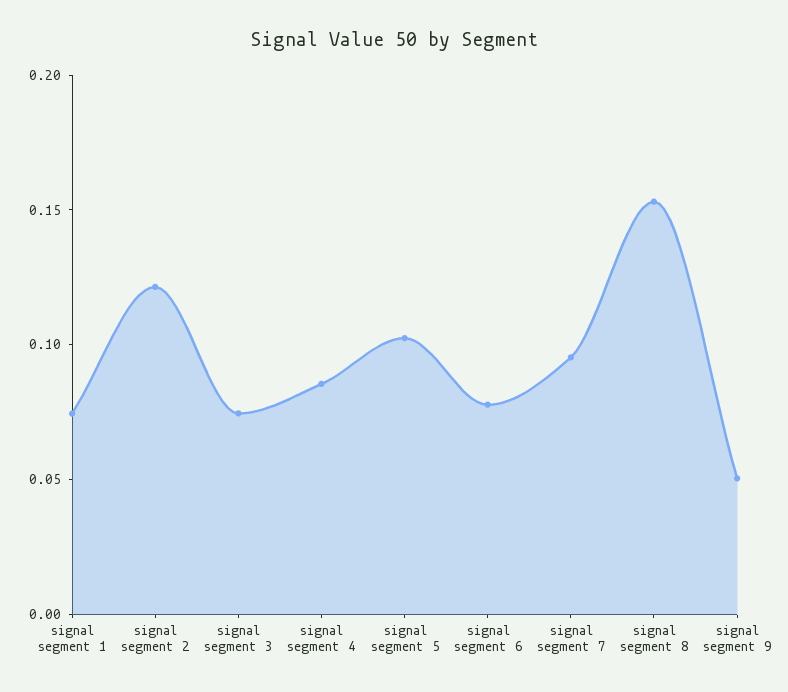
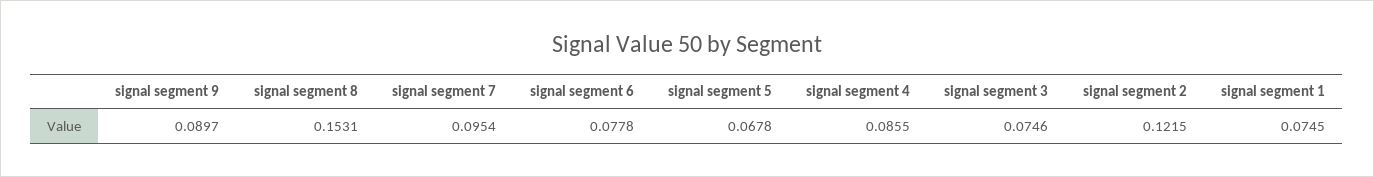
signal segment 5: 0.1 -> 0.0678
signal segment 9: 0.05 -> 0.0897

